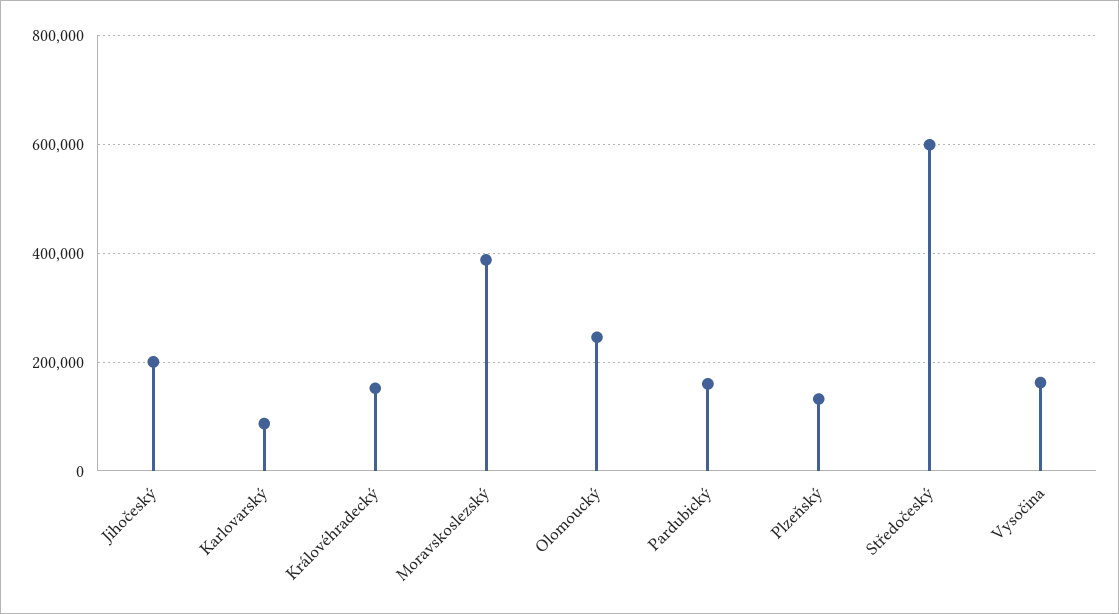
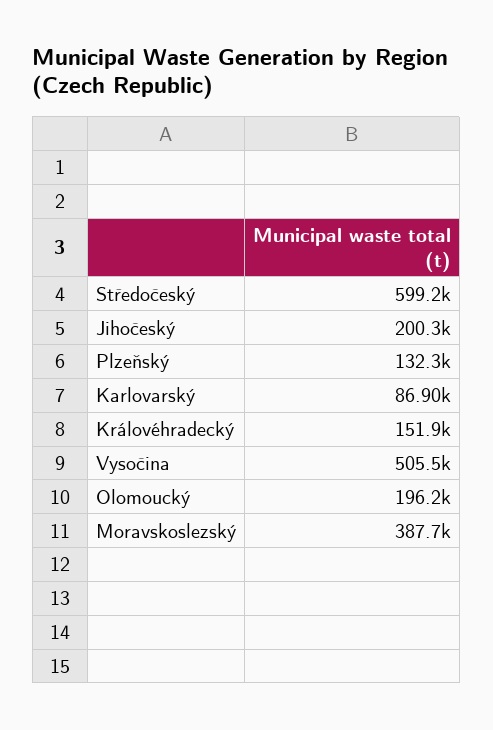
Olomoucký: 240000 -> 196200
Pardubický: 160000 -> none
Vysočina: 160000 -> 505500

